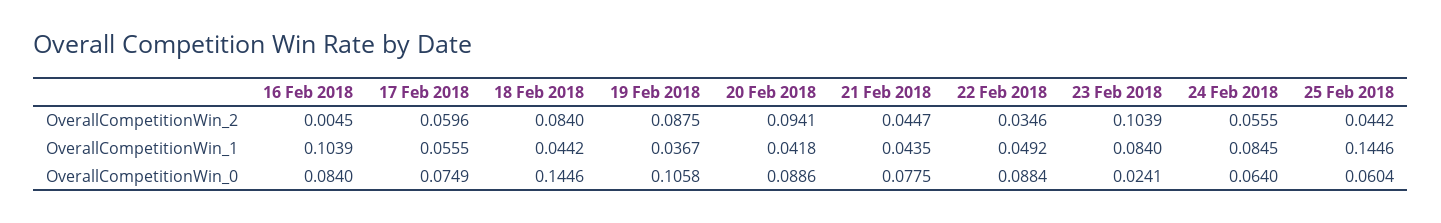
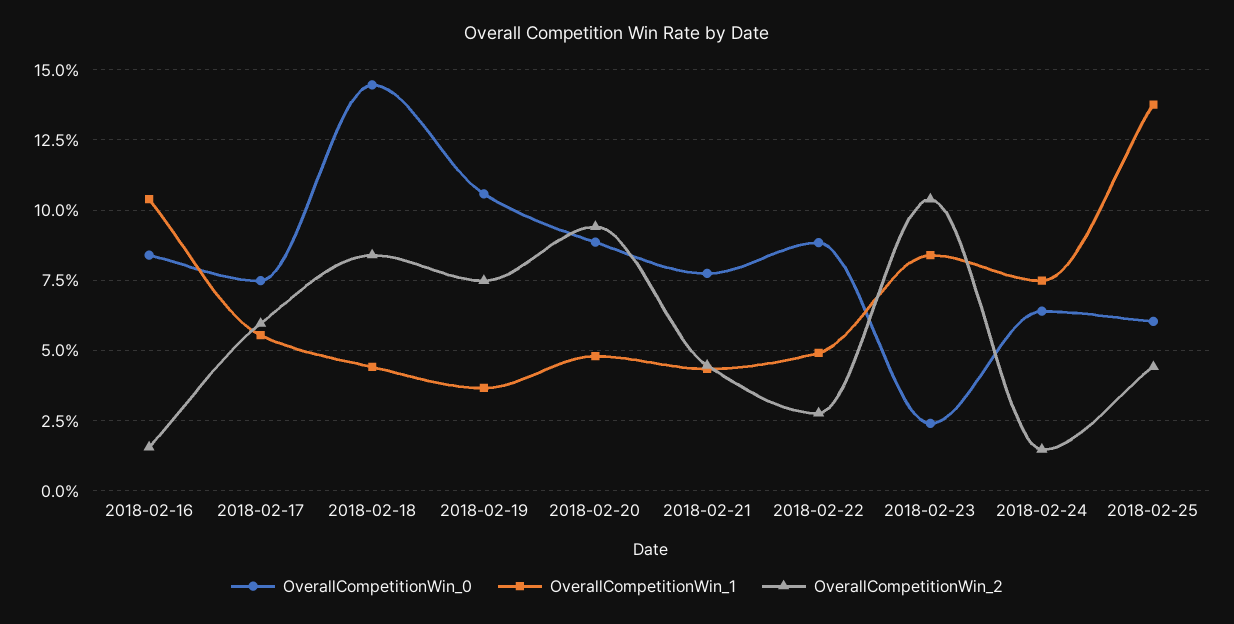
OverallCompetitionWin_2, 16 Feb 2018: 0.0045 -> 0.015
OverallCompetitionWin_2, 19 Feb 2018: 0.0875 -> 0.075
OverallCompetitionWin_2, 22 Feb 2018: 0.0346 -> 0.0275
OverallCompetitionWin_2, 24 Feb 2018: 0.0555 -> 0.015
OverallCompetitionWin_1, 20 Feb 2018: 0.0418 -> 0.0475
OverallCompetitionWin_1, 24 Feb 2018: 0.0845 -> 0.075
OverallCompetitionWin_1, 25 Feb 2018: 0.1446 -> 0.1375

